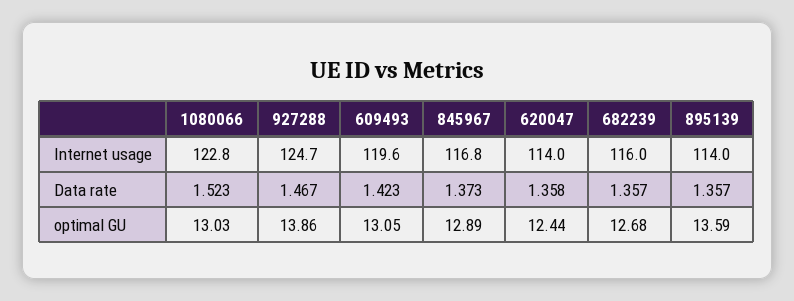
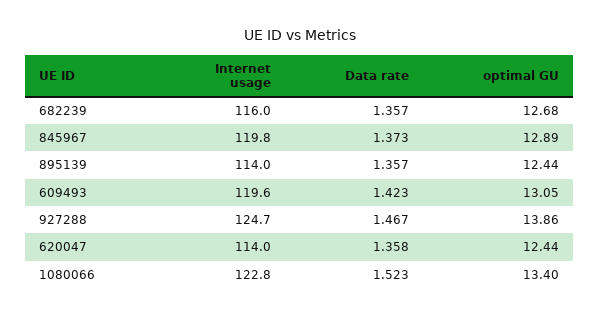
845967, Internet usage: 116.8 -> 119.8
1080066, optimal GU: 13.03 -> 13.4
895139, optimal GU: 13.59 -> 12.44

